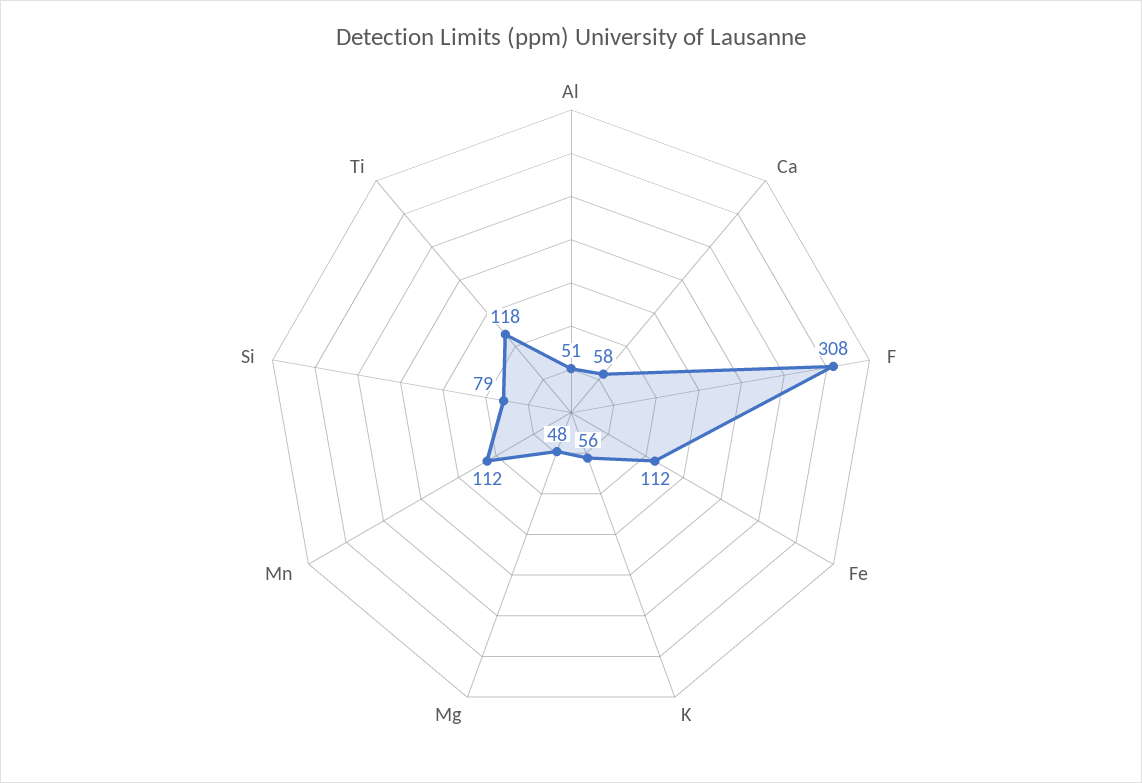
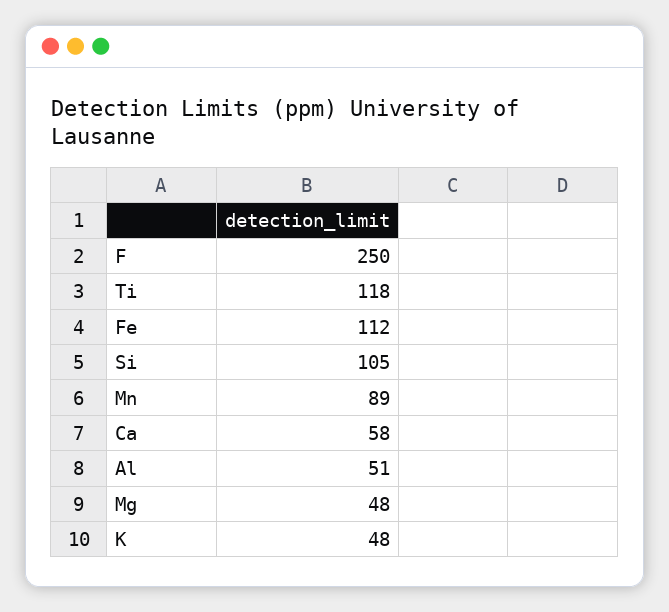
F: 308 -> 250
K: 56 -> 48
Mn: 112 -> 89
Si: 79 -> 105

